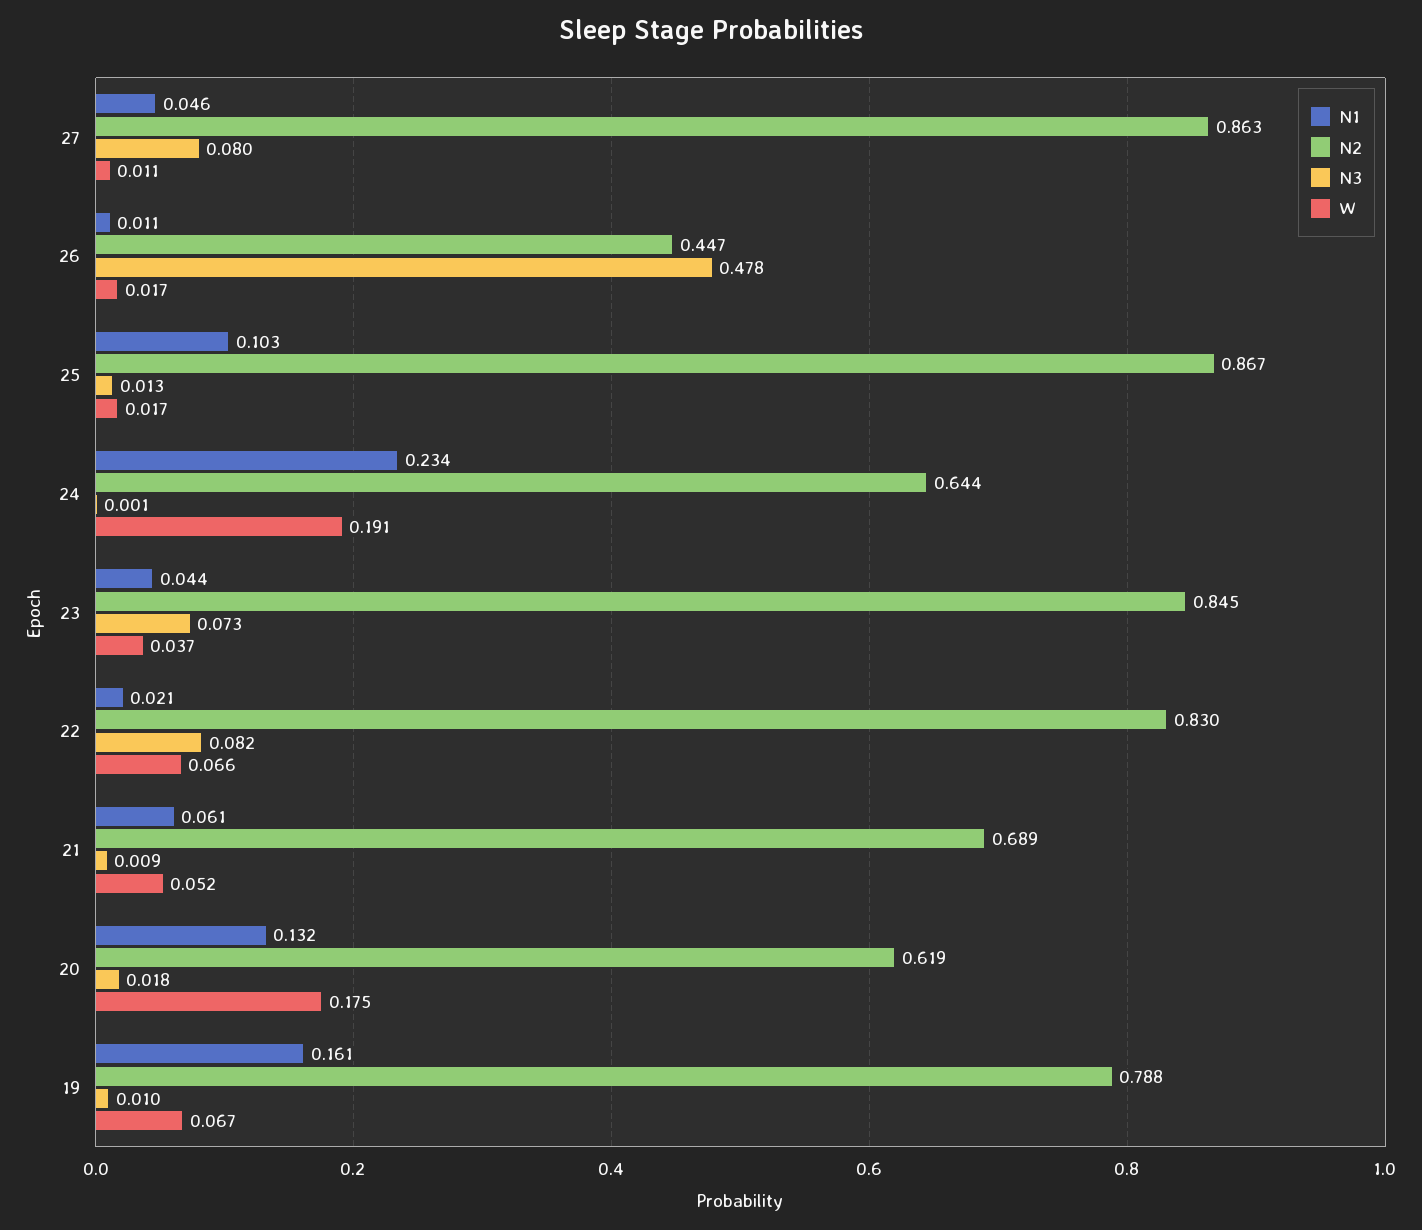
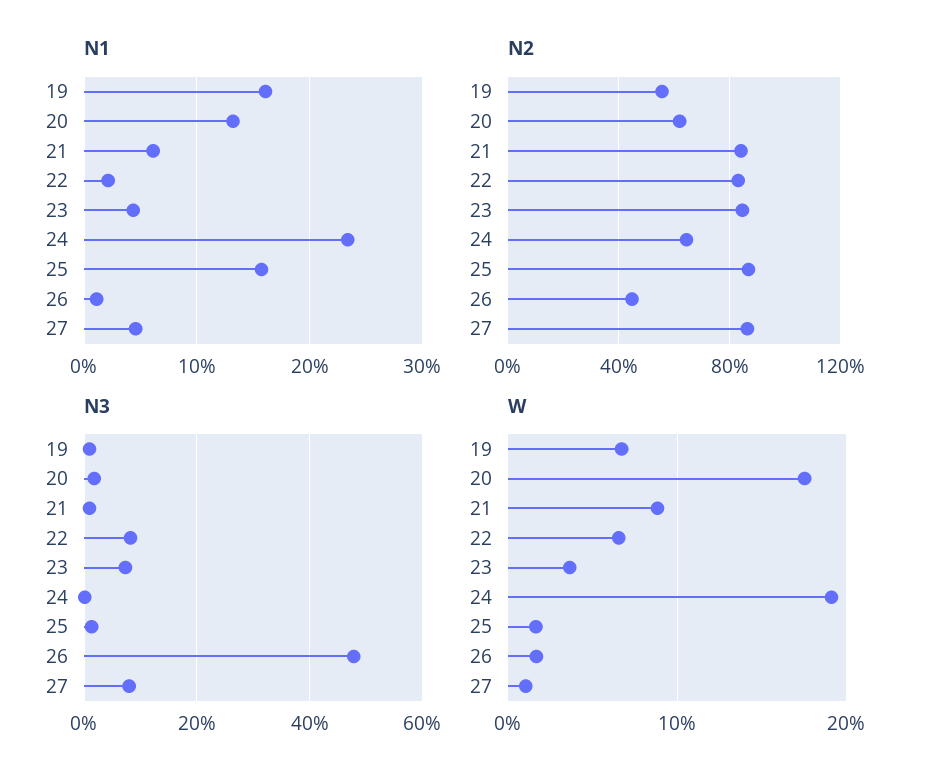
N1, 25: 0.103 -> 0.16
N2, 21: 0.689 -> 0.85
W, 21: 0.052 -> 0.09
N2, 19: 0.788 -> 0.55

